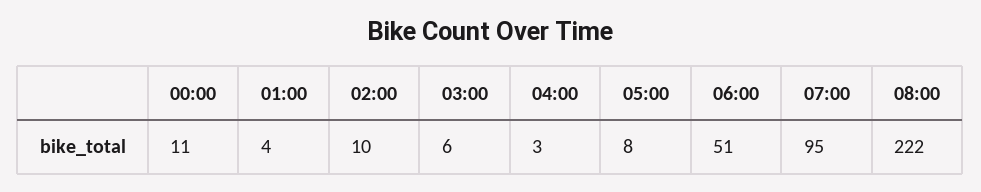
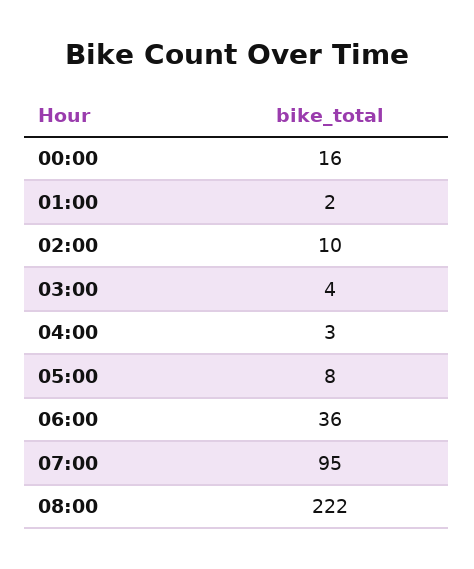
00:00: 11 -> 16
01:00: 4 -> 2
03:00: 6 -> 4
06:00: 51 -> 36

